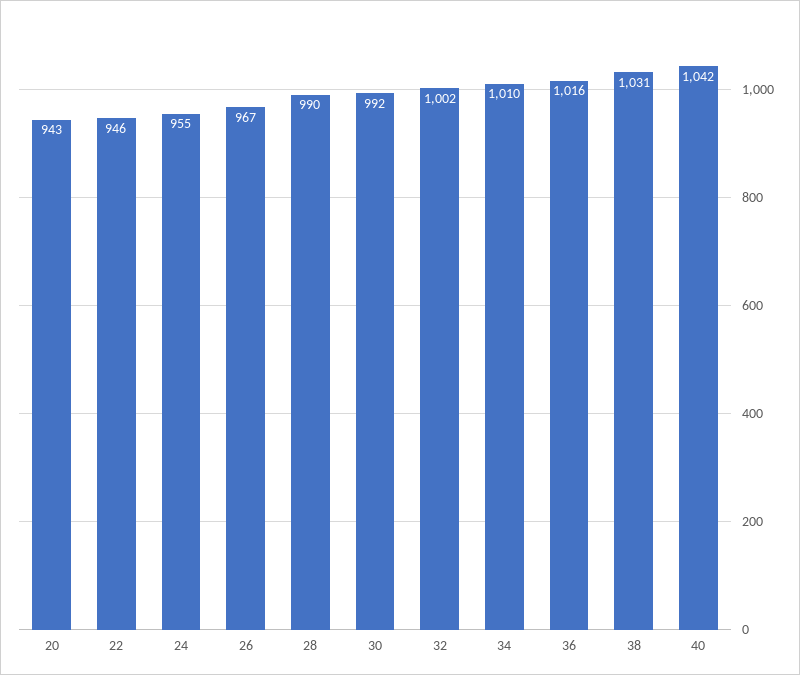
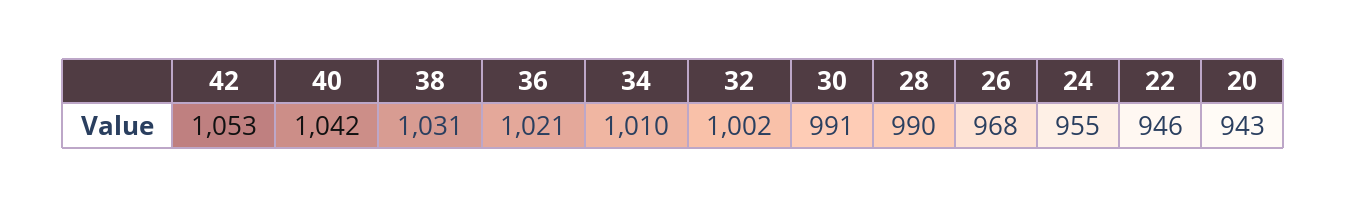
26: 967 -> 968
30: 992 -> 991
36: 1016 -> 1021
42: none -> 1053

